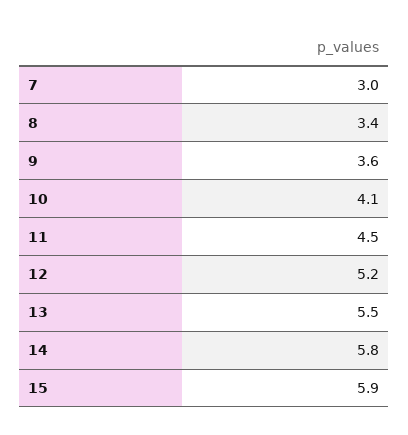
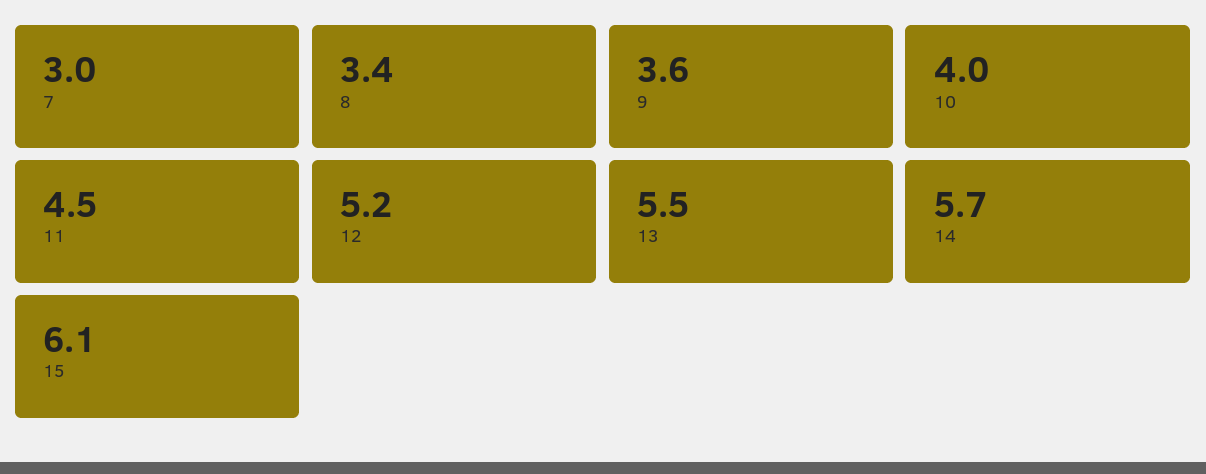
10: 4.1 -> 4
14: 5.8 -> 5.7
15: 5.9 -> 6.1

